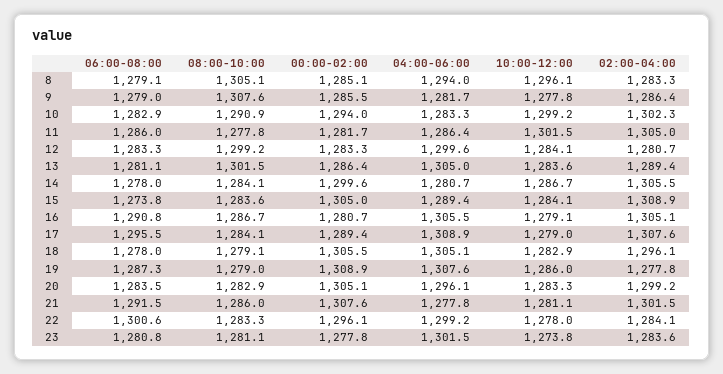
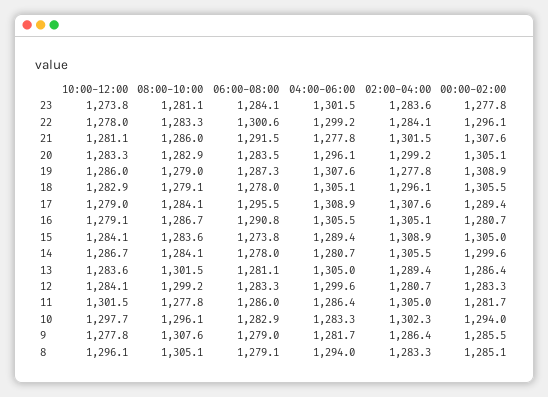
08:00-10:00, 10: 1290.9 -> 1296.1
10:00-12:00, 10: 1299.2 -> 1297.7
06:00-08:00, 23: 1280.8 -> 1284.1

